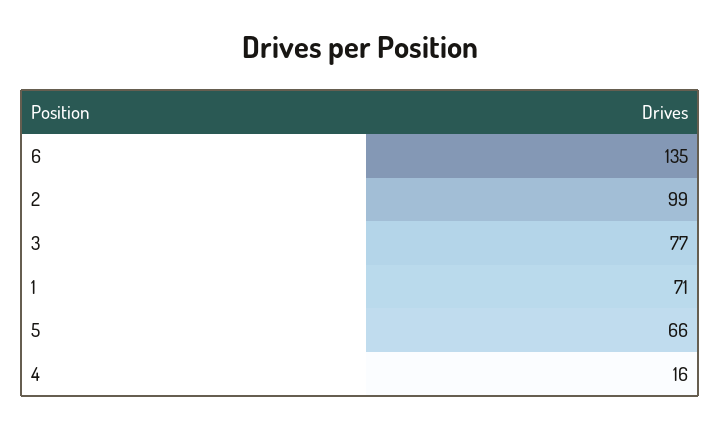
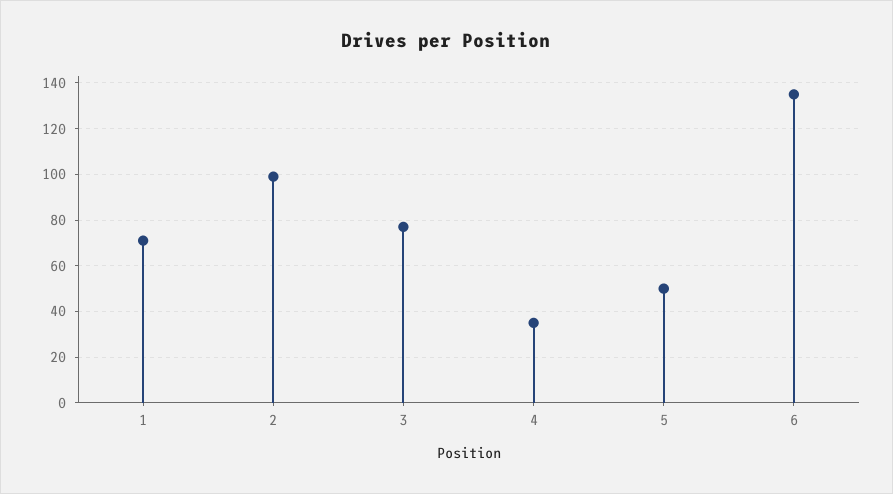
5: 66 -> 50
4: 16 -> 35

